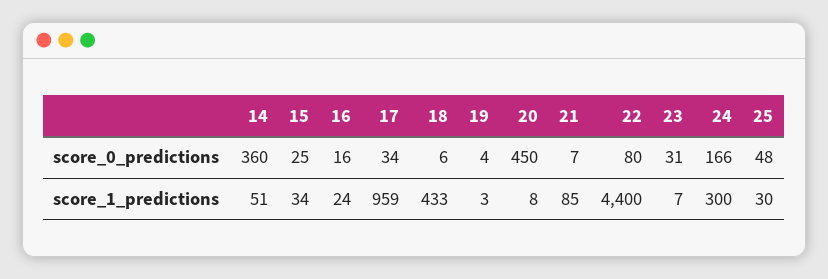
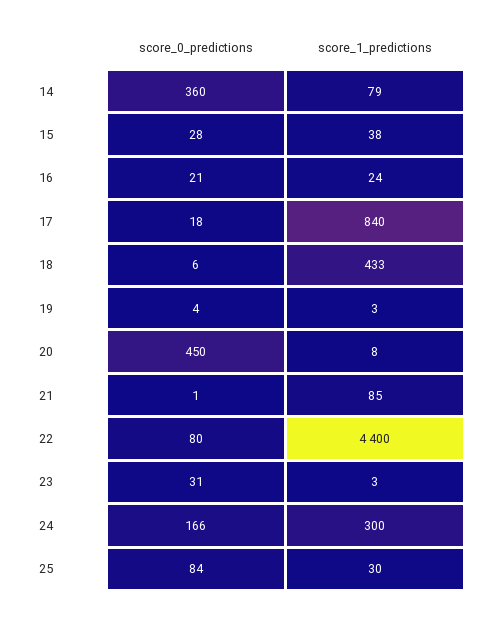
15, score_0_predictions: 25 -> 28
16, score_0_predictions: 16 -> 21
17, score_0_predictions: 34 -> 18
21, score_0_predictions: 7 -> 1
25, score_0_predictions: 48 -> 84
14, score_1_predictions: 51 -> 79
15, score_1_predictions: 34 -> 38
17, score_1_predictions: 959 -> 840
23, score_1_predictions: 7 -> 3

